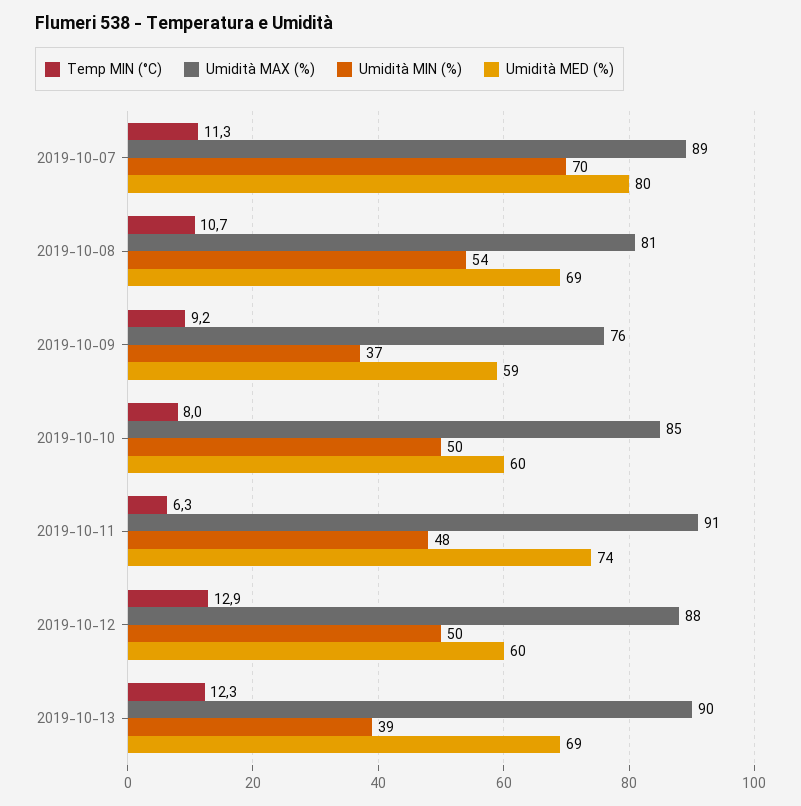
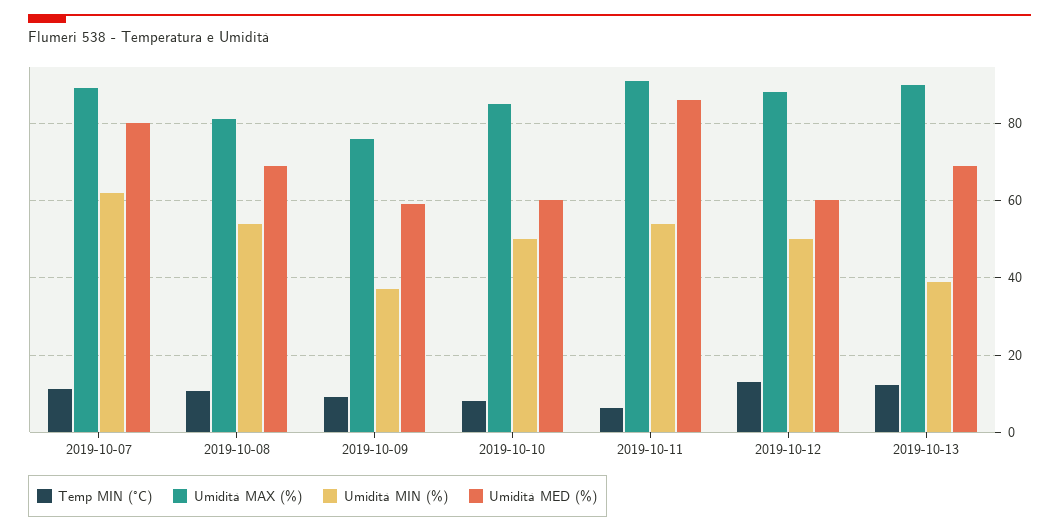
Umidità MIN (%), 2019-10-07: 70 -> 62
Umidità MIN (%), 2019-10-11: 48 -> 54
Umidità MED (%), 2019-10-11: 74 -> 86

